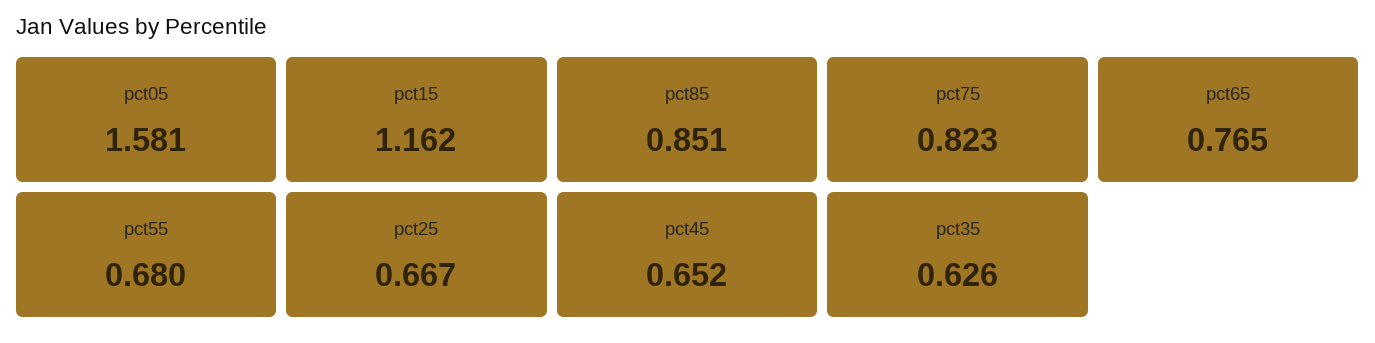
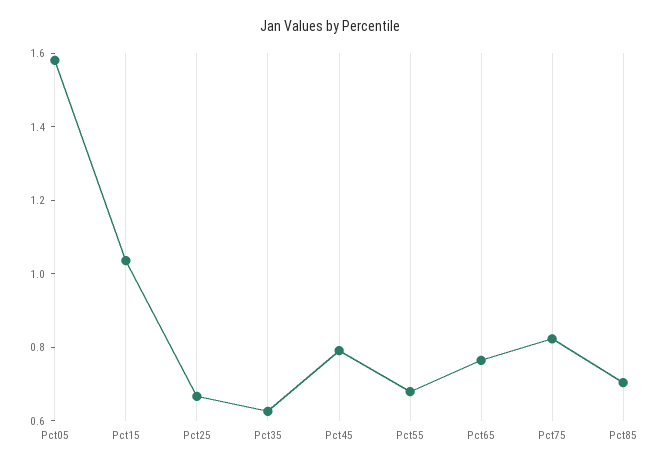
pct15: 1.162 -> 1.05
pct85: 0.851 -> 0.7
pct45: 0.652 -> 0.8

